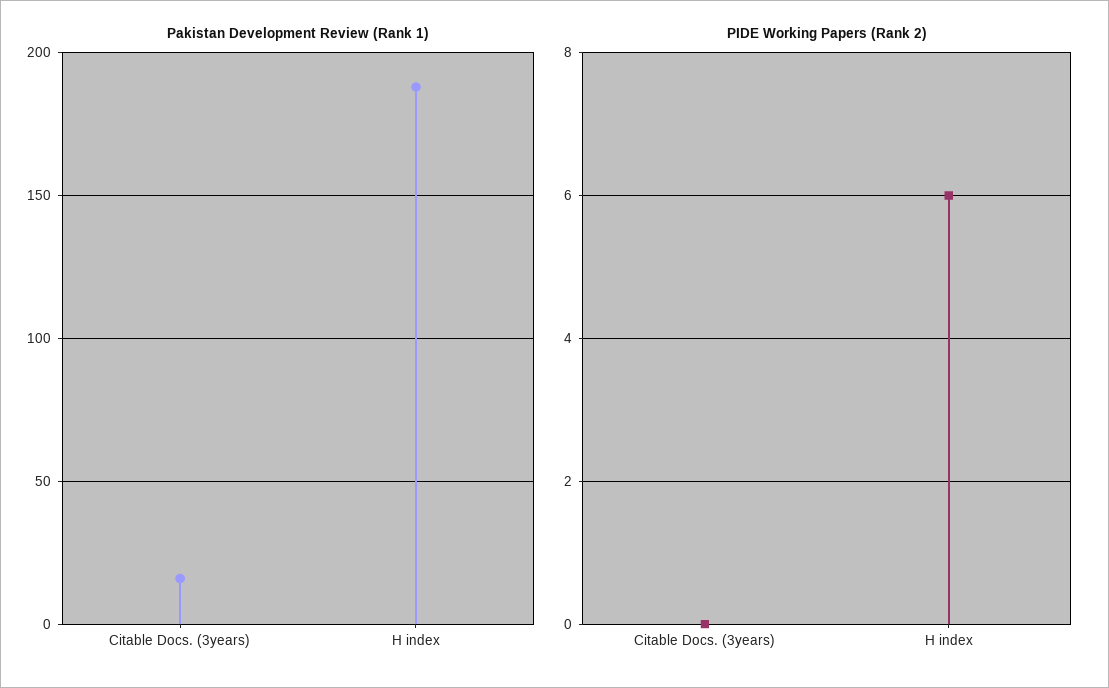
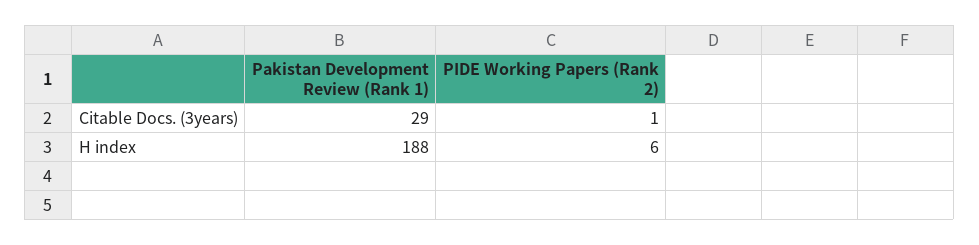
Pakistan Development Review (Rank 1), Citable Docs. (3years): 15 -> 29
PIDE Working Papers (Rank 2), Citable Docs. (3years): 0 -> 1

